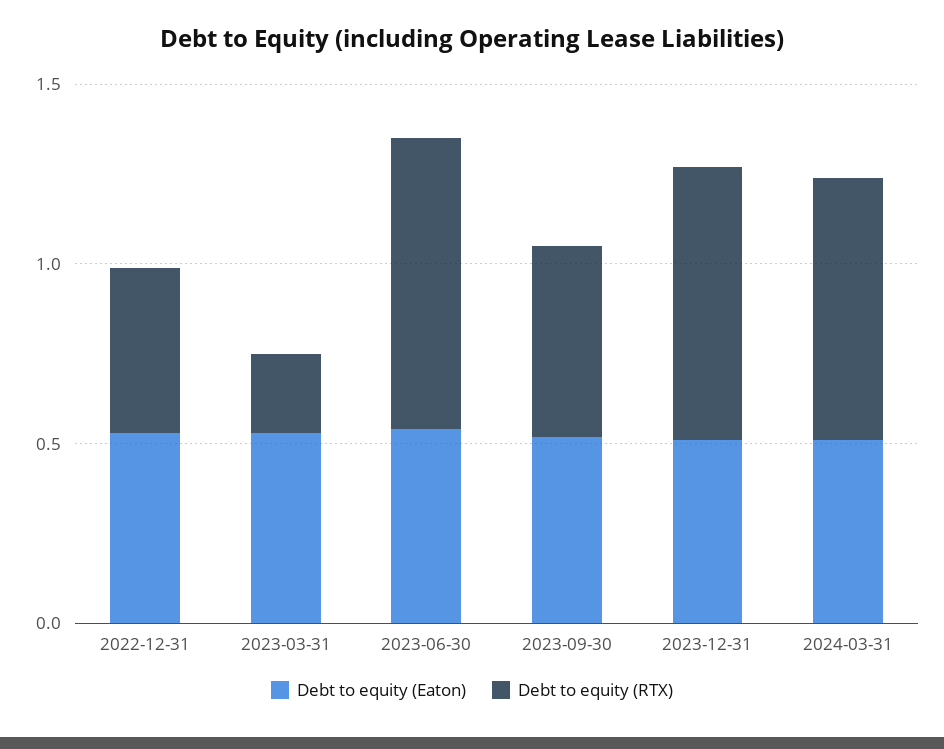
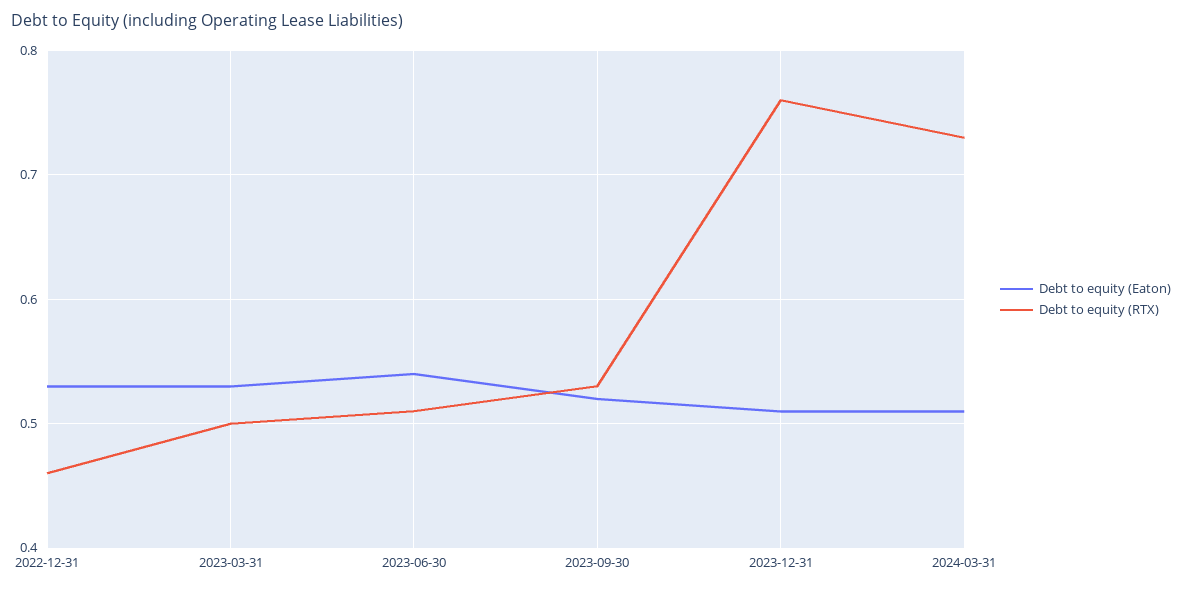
Debt to equity (RTX), 2023-03-31: 0.2 -> 0.5
Debt to equity (RTX), 2023-06-30: 0.8 -> 0.51

